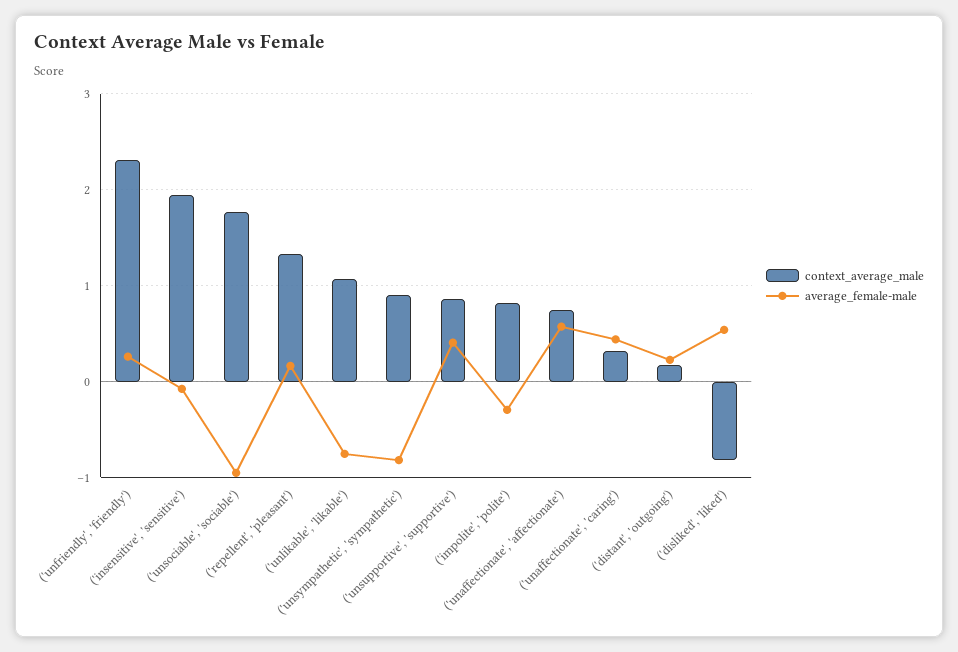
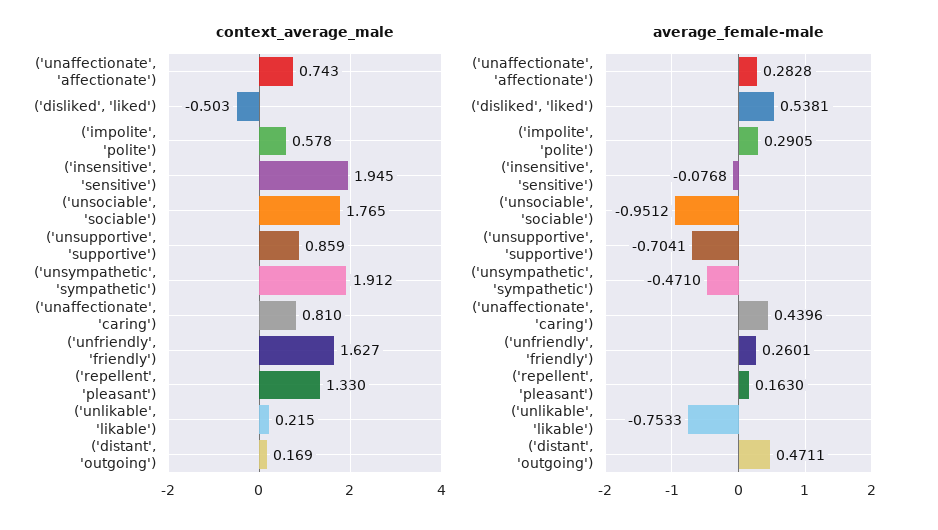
context_average_male, ('unfriendly', 'friendly'): 2.3 -> 1.627
context_average_male, ('unlikable', 'likable'): 1.1 -> 0.215
context_average_male, ('unsympathetic', 'sympathetic'): 0.9 -> 1.912
average_female-male, ('unsympathetic', 'sympathetic'): -0.8 -> -0.471
average_female-male, ('unsupportive', 'supportive'): 0.4 -> -0.7041
context_average_male, ('impolite', 'polite'): 0.8 -> 0.578
average_female-male, ('impolite', 'polite'): -0.3 -> 0.2905
average_female-male, ('unaffectionate', 'affectionate'): 0.6 -> 0.2828
context_average_male, ('unaffectionate', 'caring'): 0.3 -> 0.81
average_female-male, ('distant', 'outgoing'): 0.2 -> 0.4711
context_average_male, ('disliked', 'liked'): -0.8 -> -0.503

